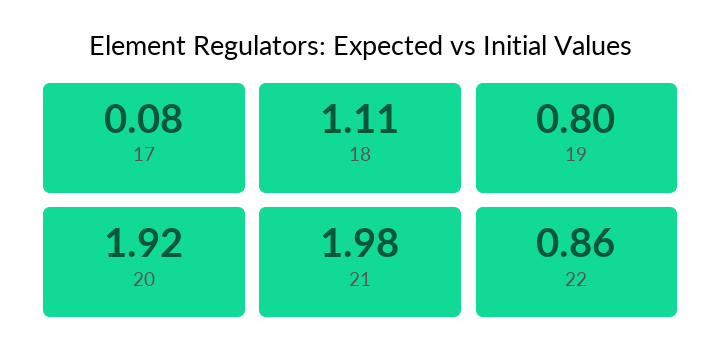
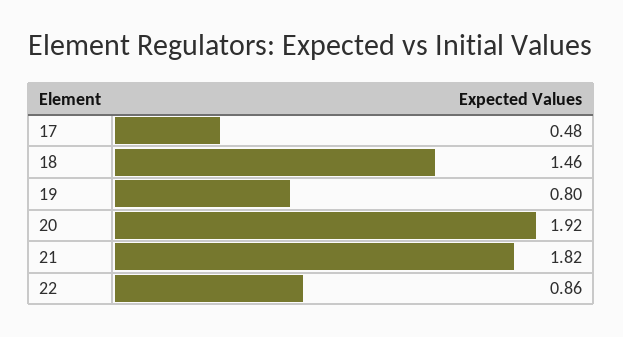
17: 0.08 -> 0.48
18: 1.11 -> 1.46
21: 1.98 -> 1.82

